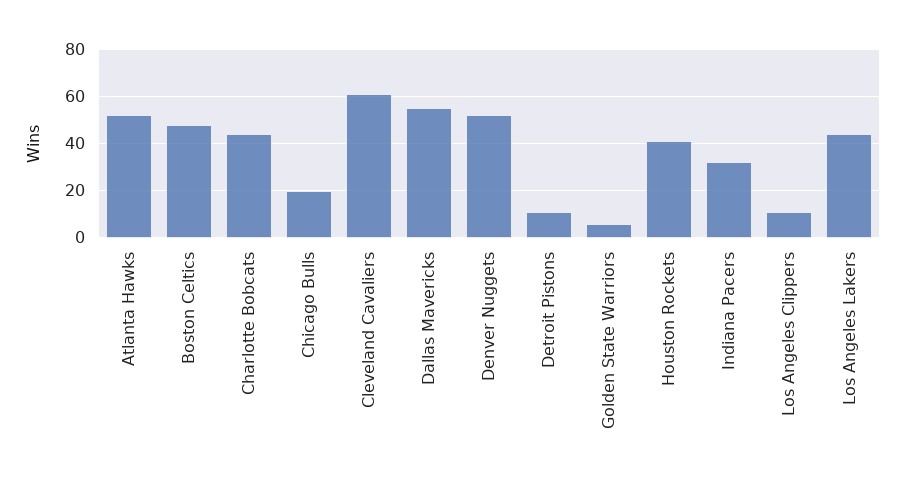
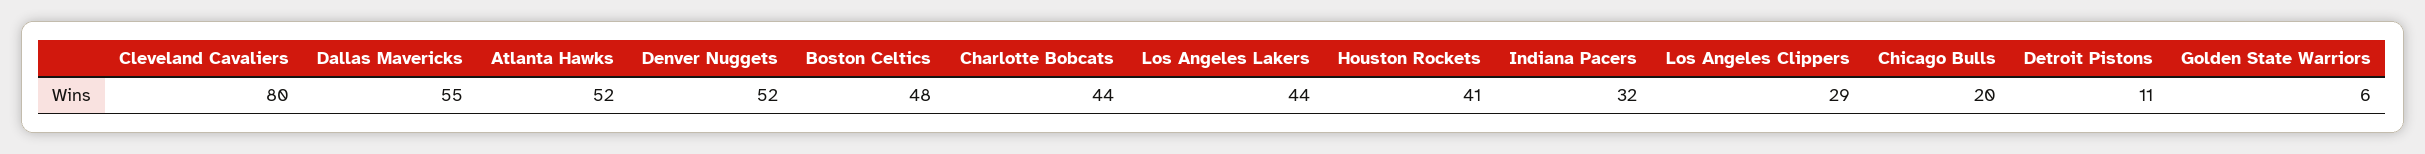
Cleveland Cavaliers: 60 -> 80
Los Angeles Clippers: 10 -> 29

